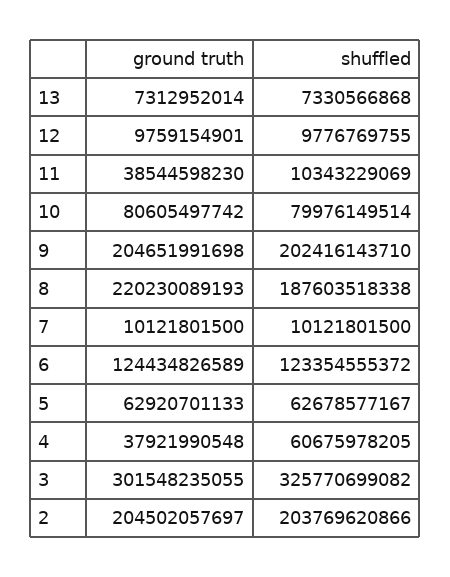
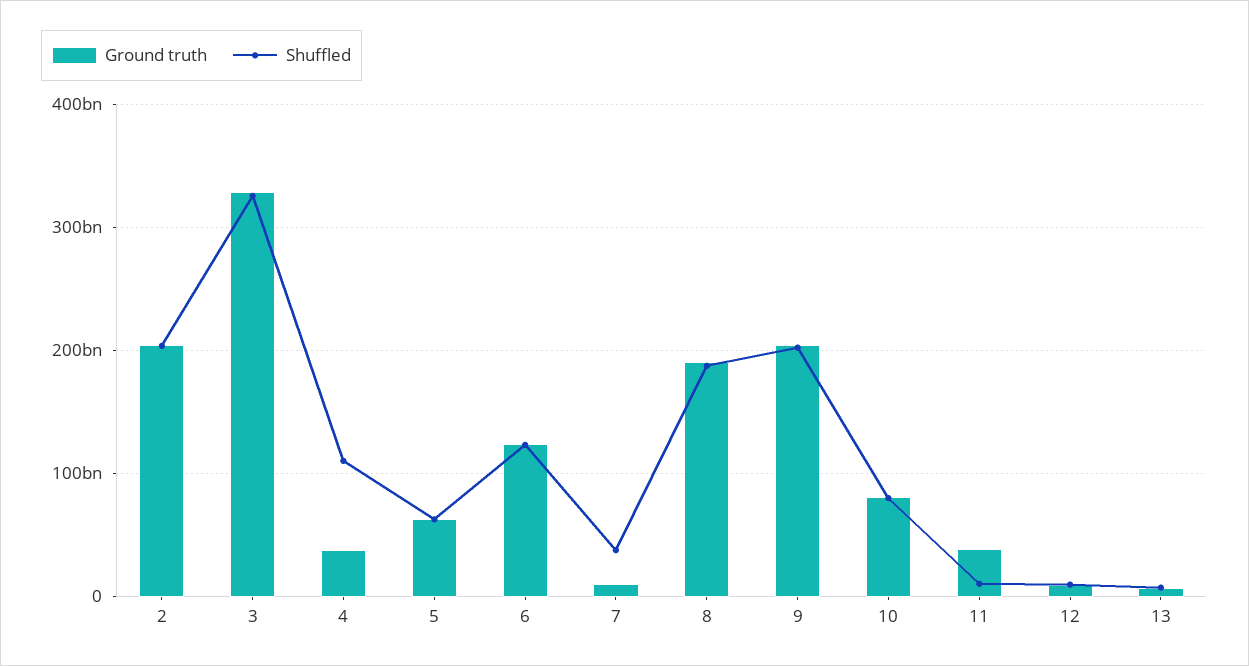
ground truth, 8: 220230089193 -> 190000000000
shuffled, 7: 10121801500 -> 40000000000
shuffled, 4: 60675978205 -> 110000000000
ground truth, 3: 301548235055 -> 330000000000

